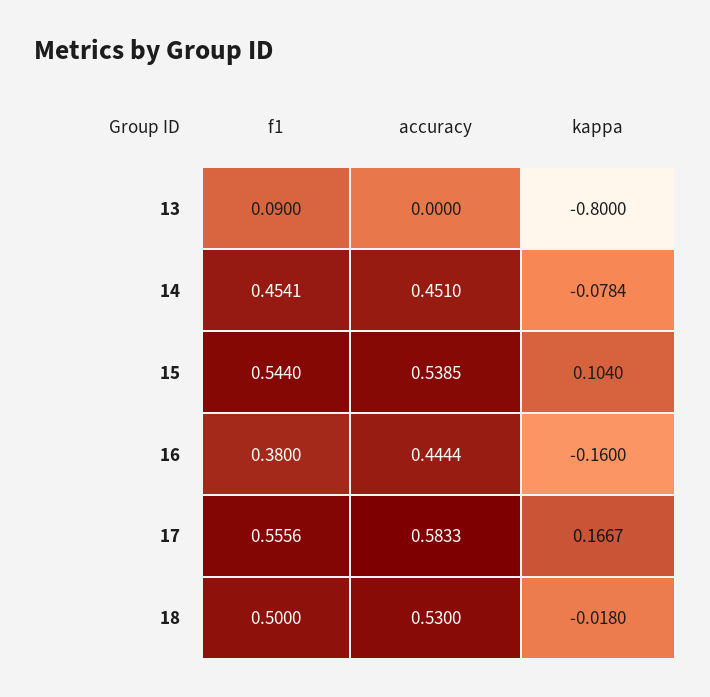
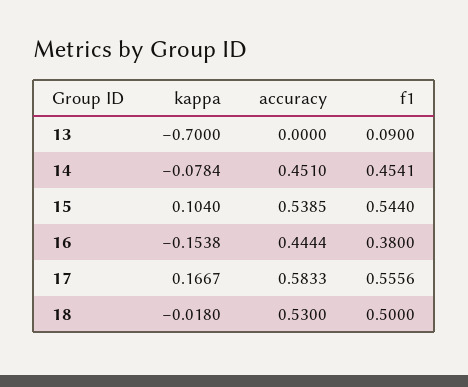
kappa, 13: -0.8 -> -0.7
kappa, 16: -0.16 -> -0.1538

